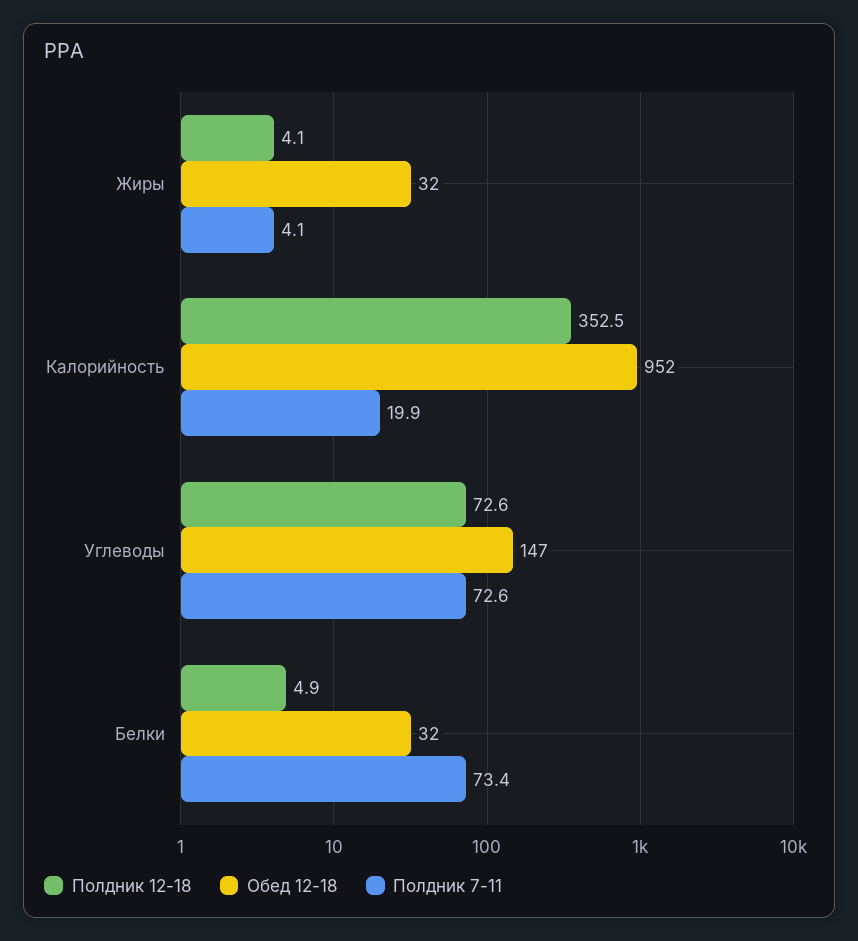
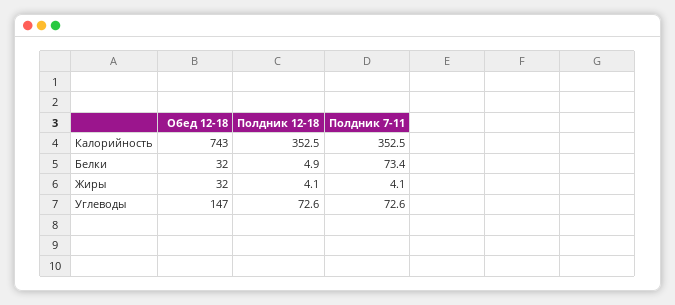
Обед 12-18, Калорийность: 952 -> 743
Полдник 7-11, Калорийность: 19.9 -> 352.5

